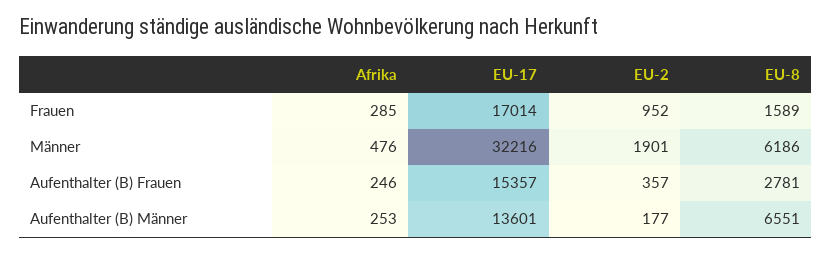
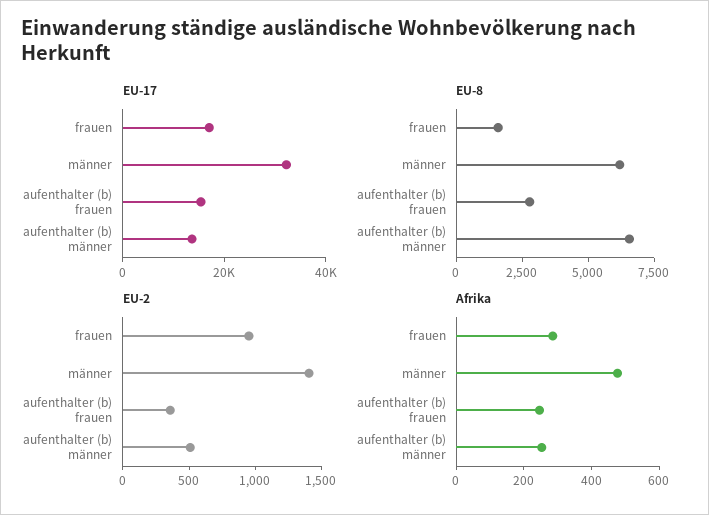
EU-2, Männer: 1901 -> 1400
EU-2, Aufenthalter (B) Männer: 177 -> 500

